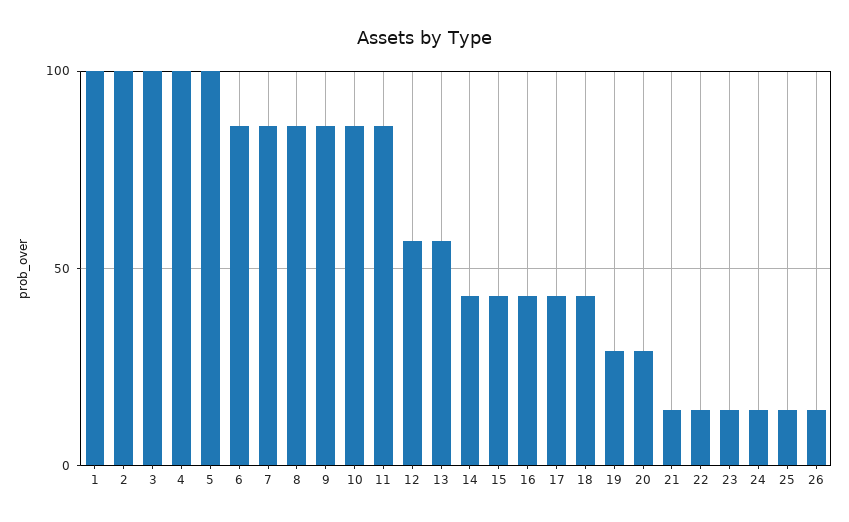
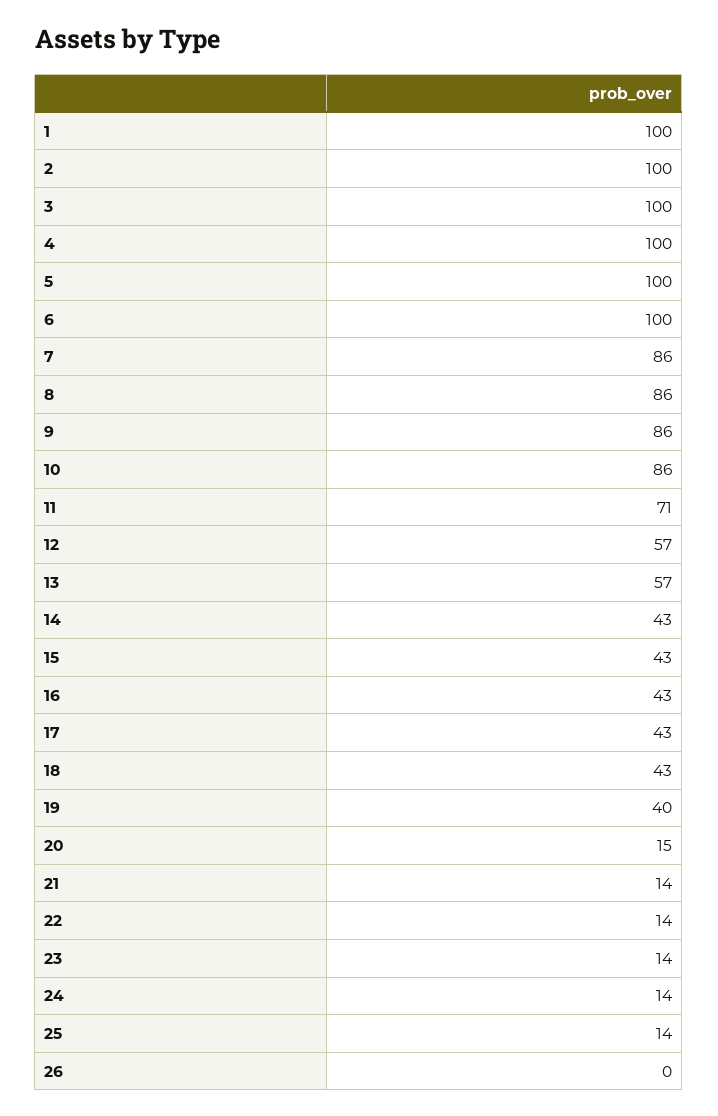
6: 85 -> 100
11: 85 -> 71
19: 30 -> 40
20: 30 -> 15
26: 15 -> 0

